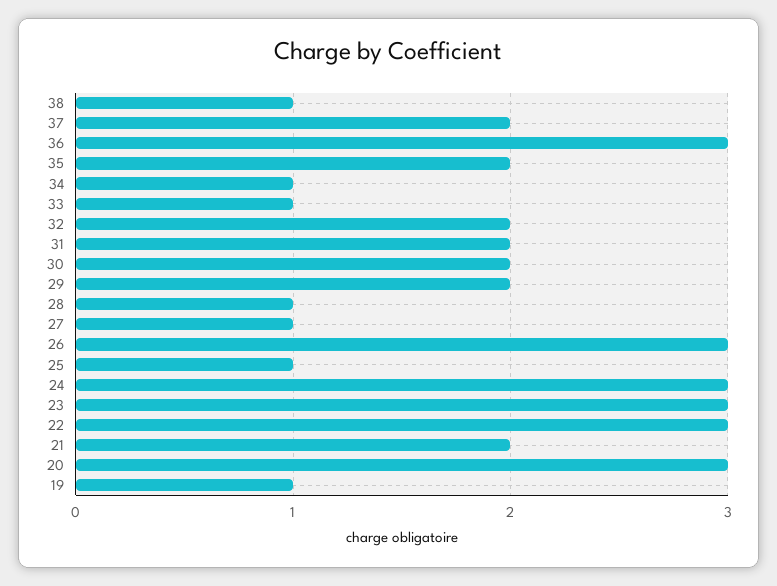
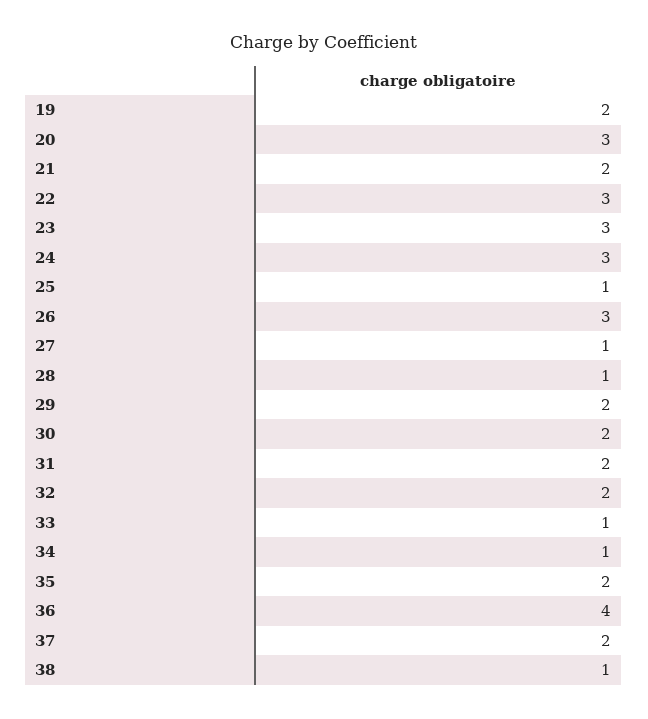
36: 3 -> 4
19: 1 -> 2

